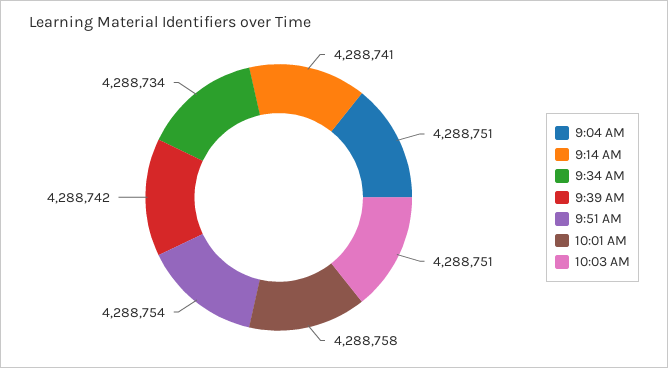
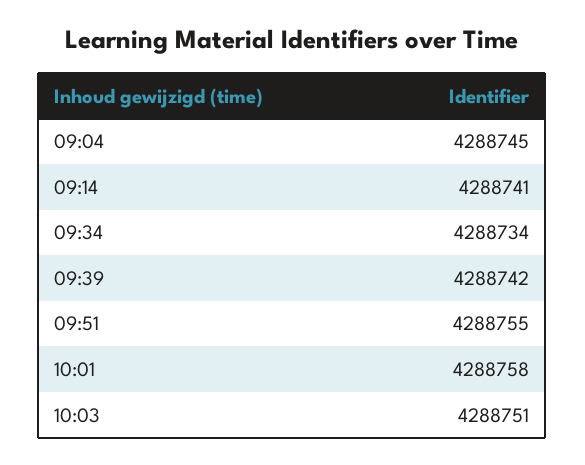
9:04 AM: 4288751 -> 4288745
9:51 AM: 4288754 -> 4288755

